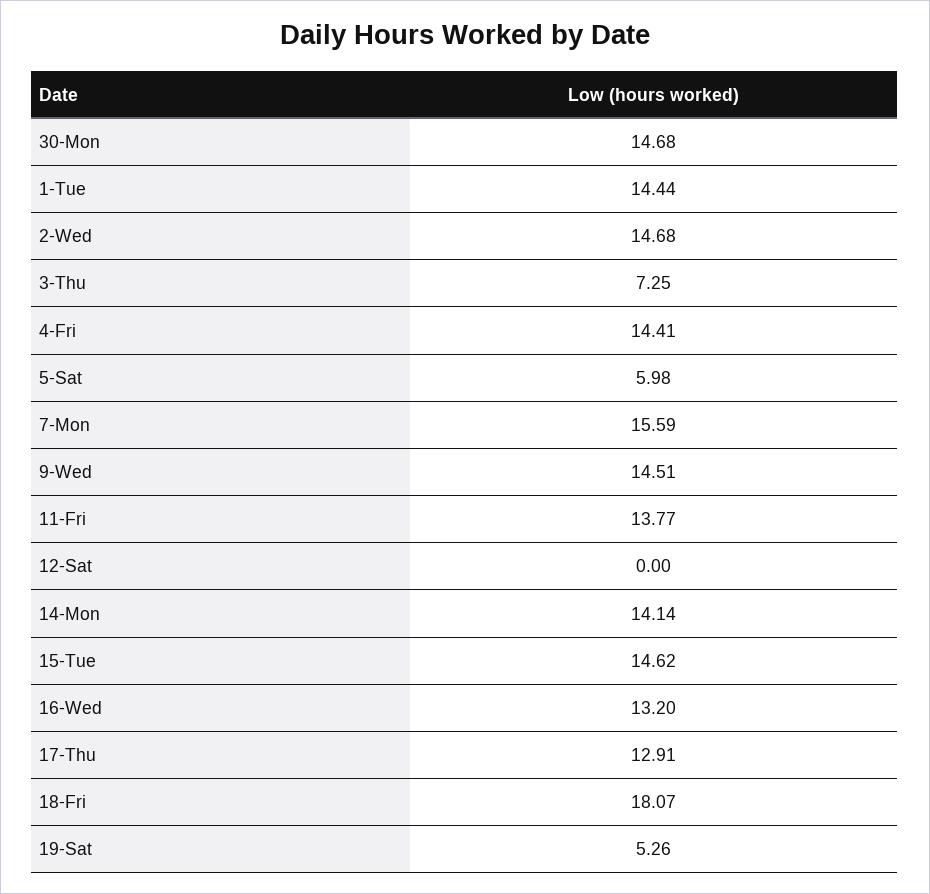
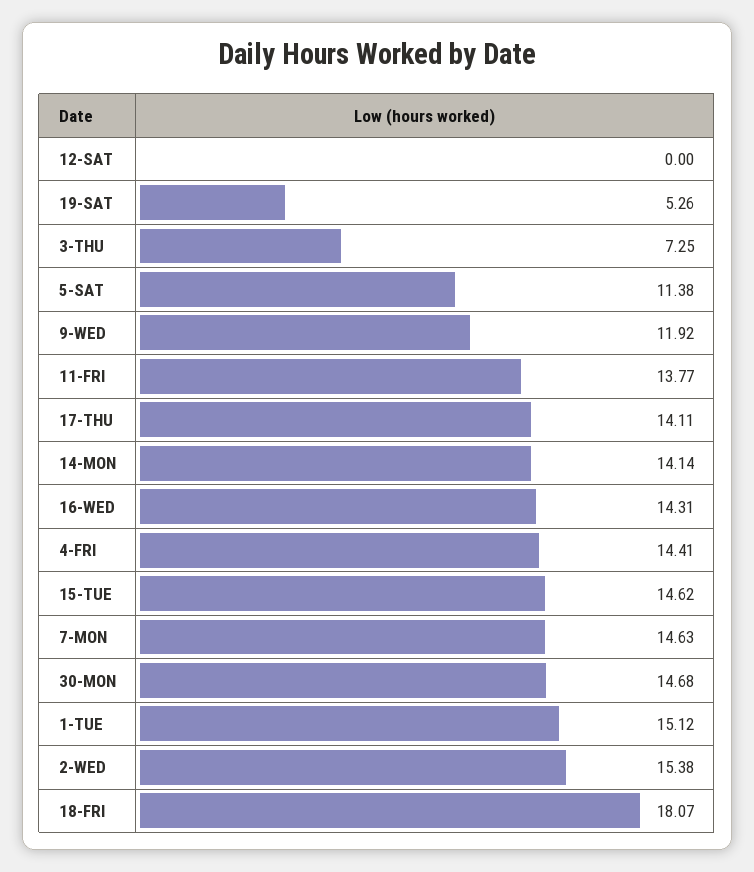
1-Tue: 14.44 -> 15.12
2-Wed: 14.68 -> 15.38
5-Sat: 5.98 -> 11.38
7-Mon: 15.59 -> 14.63
9-Wed: 14.51 -> 11.92
16-Wed: 13.2 -> 14.31
17-Thu: 12.91 -> 14.11

